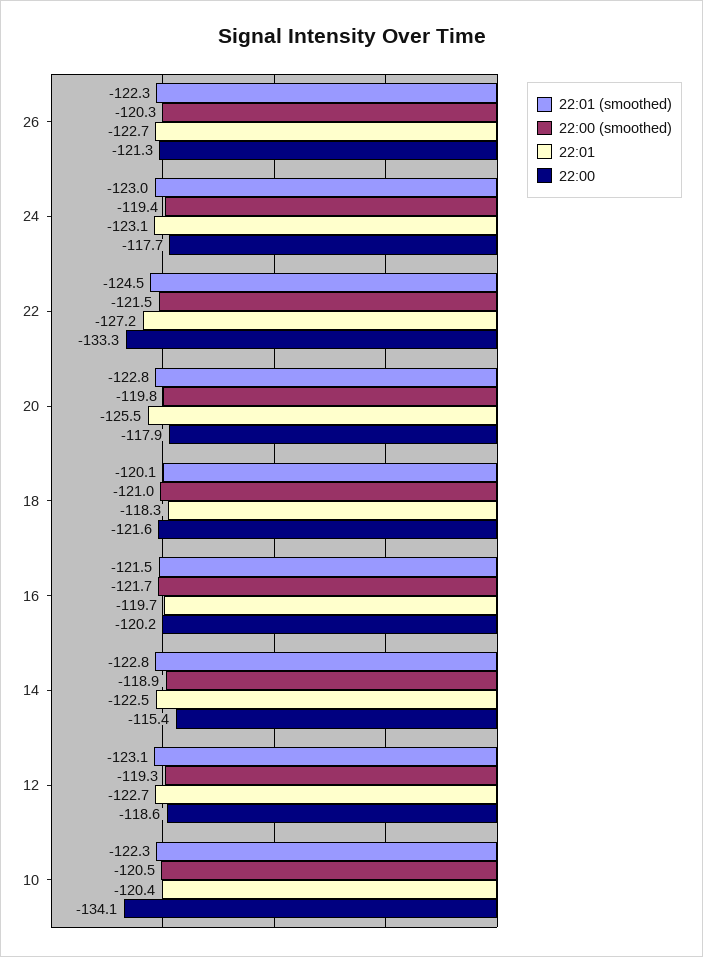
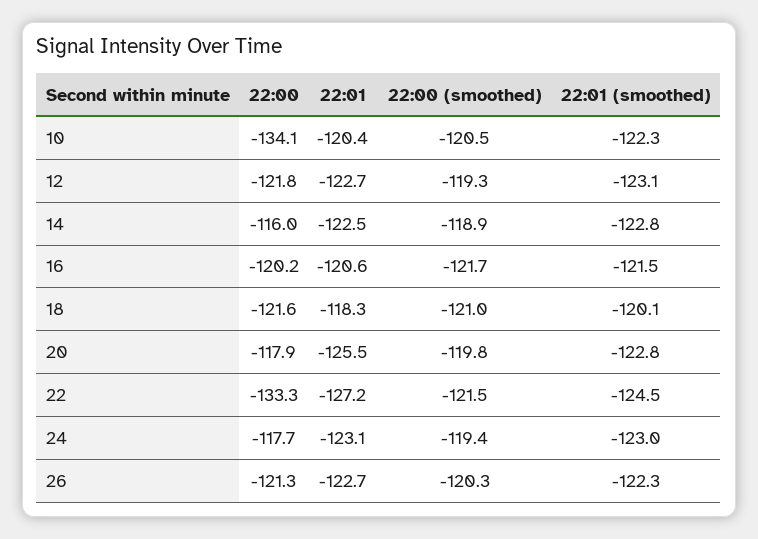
22:01, 16: -119.7 -> -120.6
22:00, 14: -115.4 -> -116
22:00, 12: -118.6 -> -121.8

